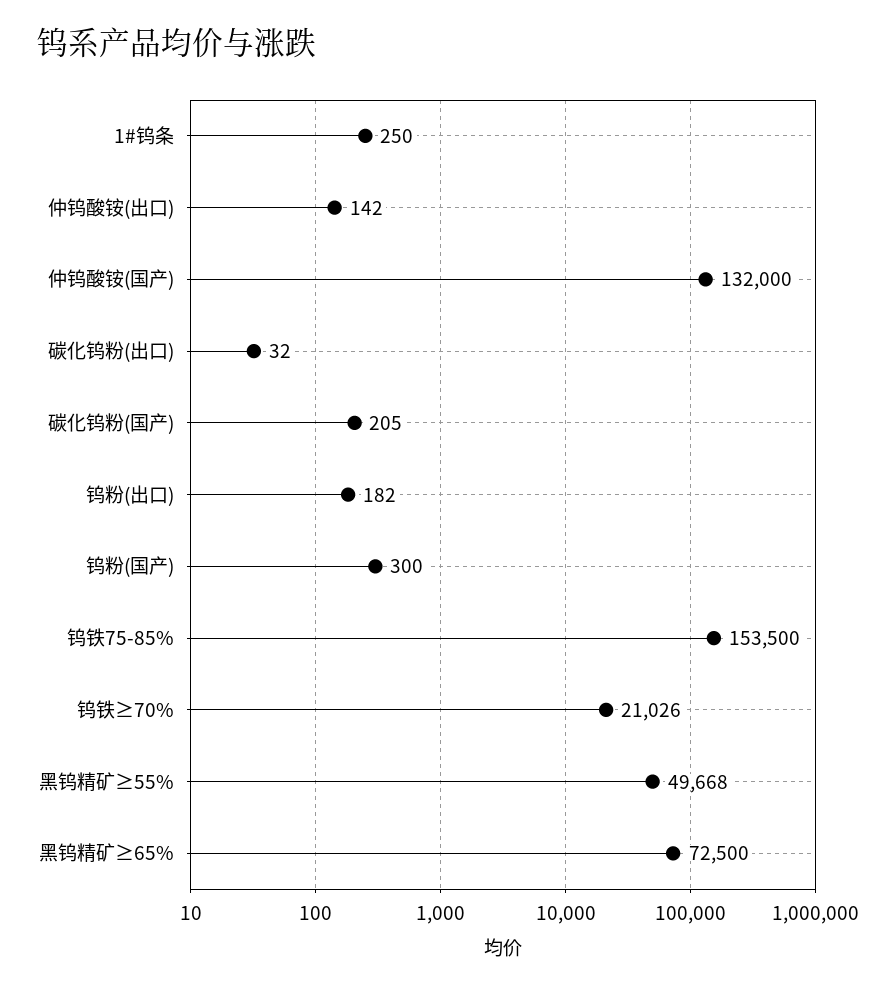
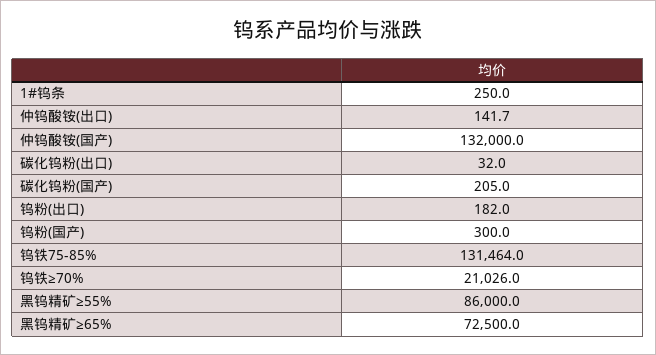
钨铁75-85%: 153500 -> 131464
黑钨精矿≥55%: 49668 -> 86000

